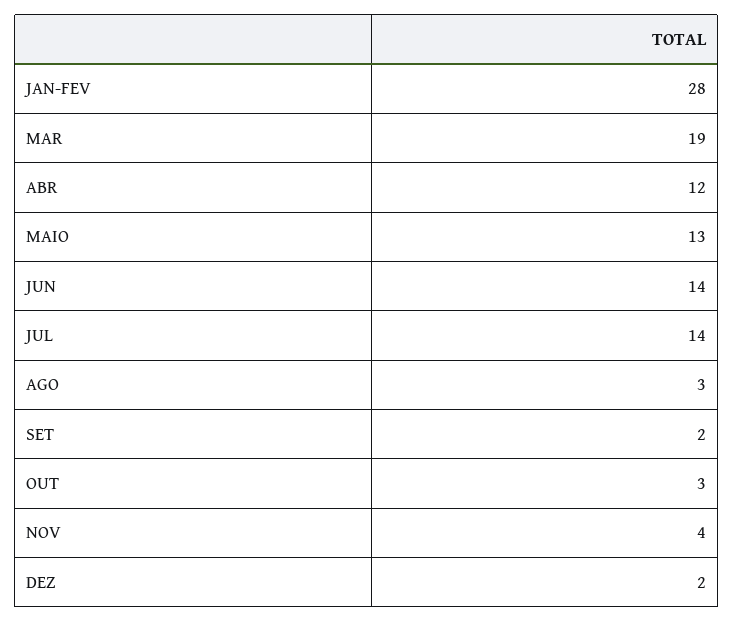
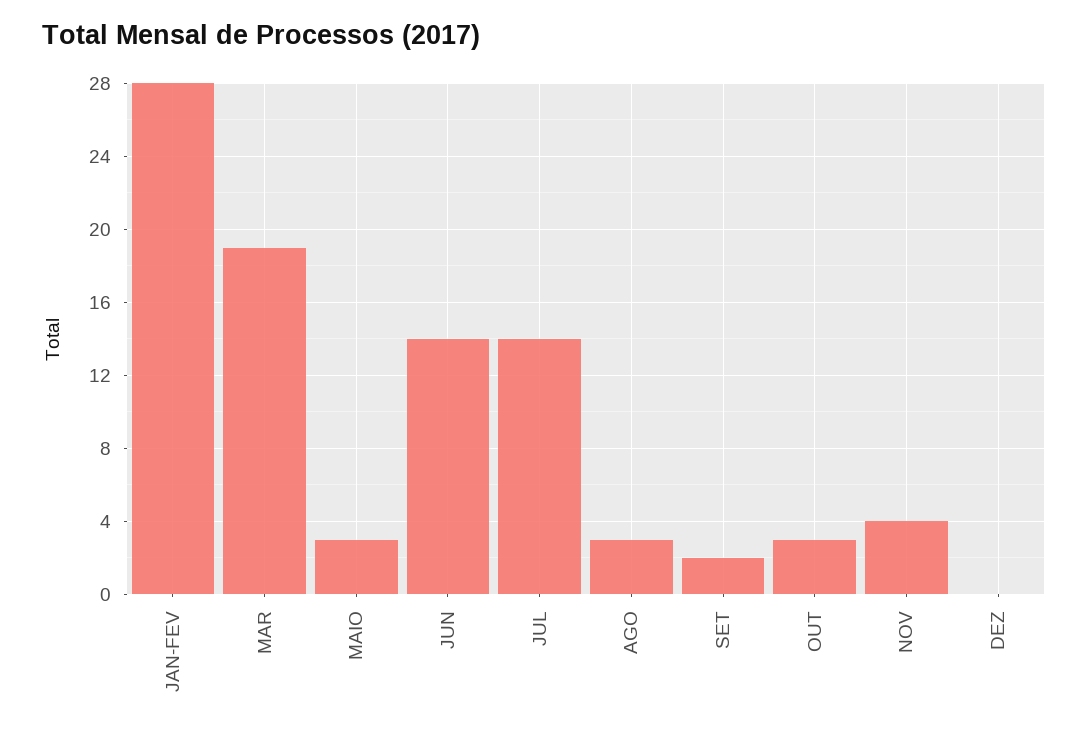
ABR: 12 -> none
MAIO: 13 -> 3
DEZ: 2 -> 0

